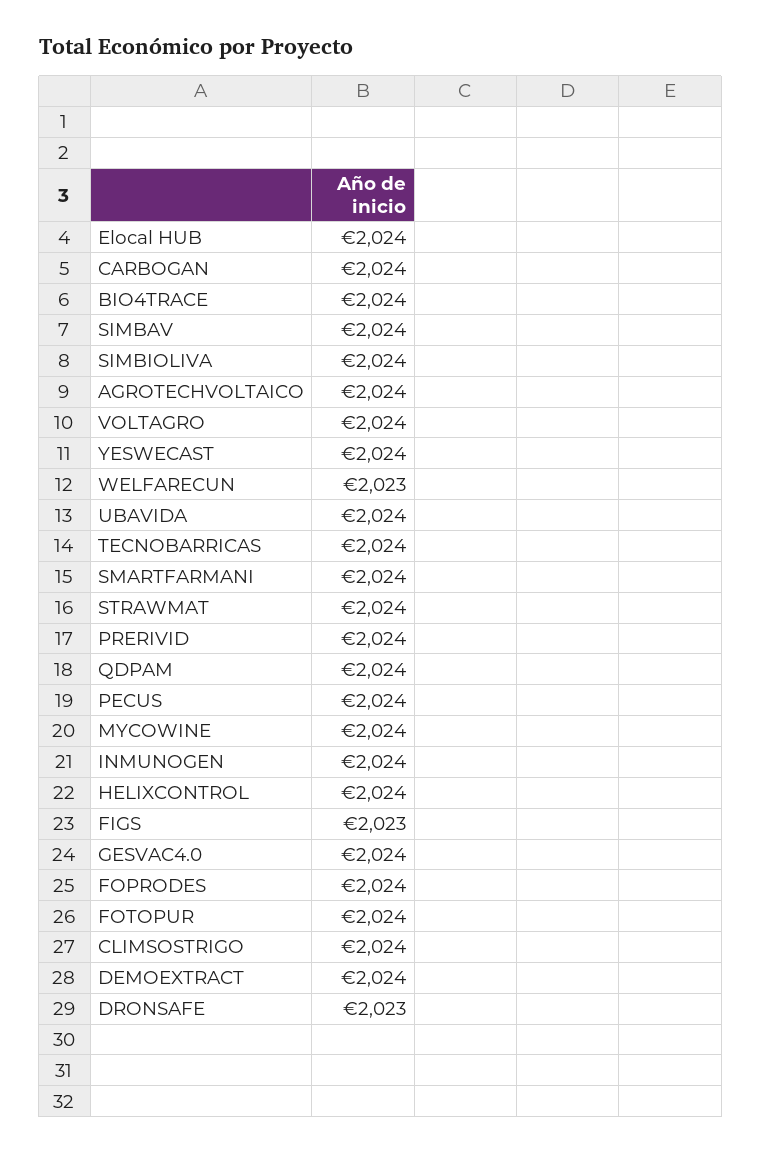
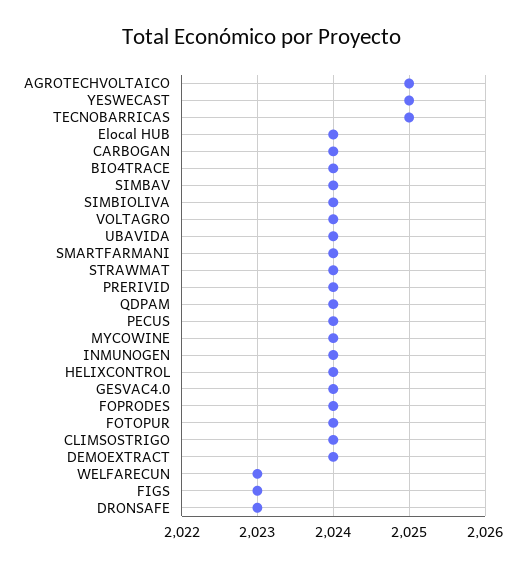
AGROTECHVOLTAICO: 2024 -> 2025
YESWECAST: 2024 -> 2025
TECNOBARRICAS: 2024 -> 2025

